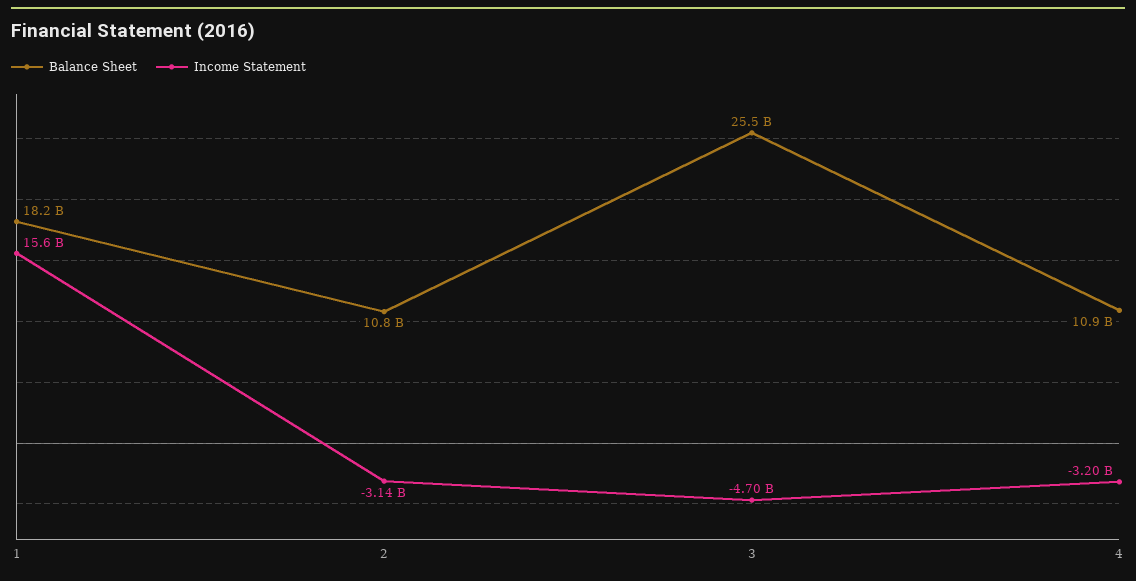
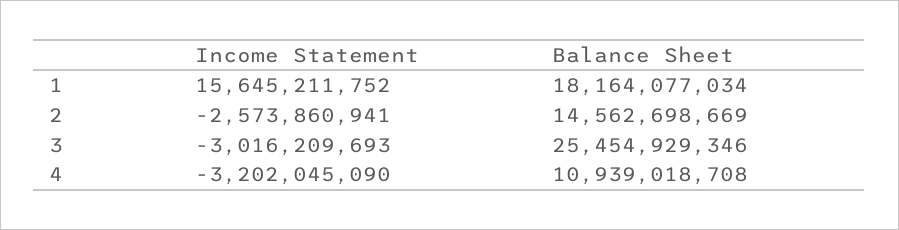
Balance Sheet, 2: 10800000000 -> 14562698669
Income Statement, 2: -3140000000 -> -2573860941
Income Statement, 3: -4700000000 -> -3016209693

